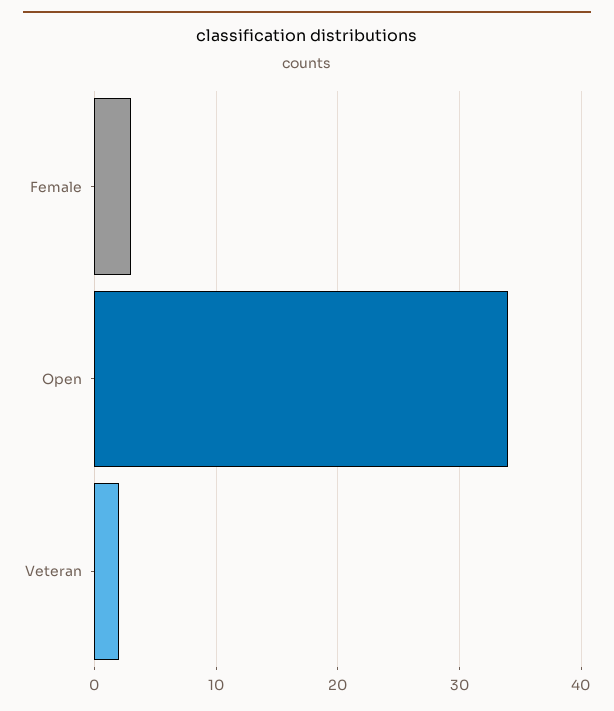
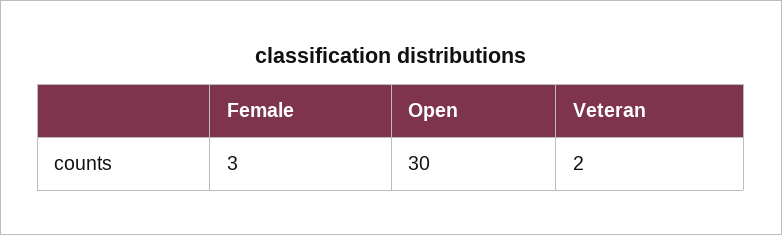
Open: 34 -> 30

